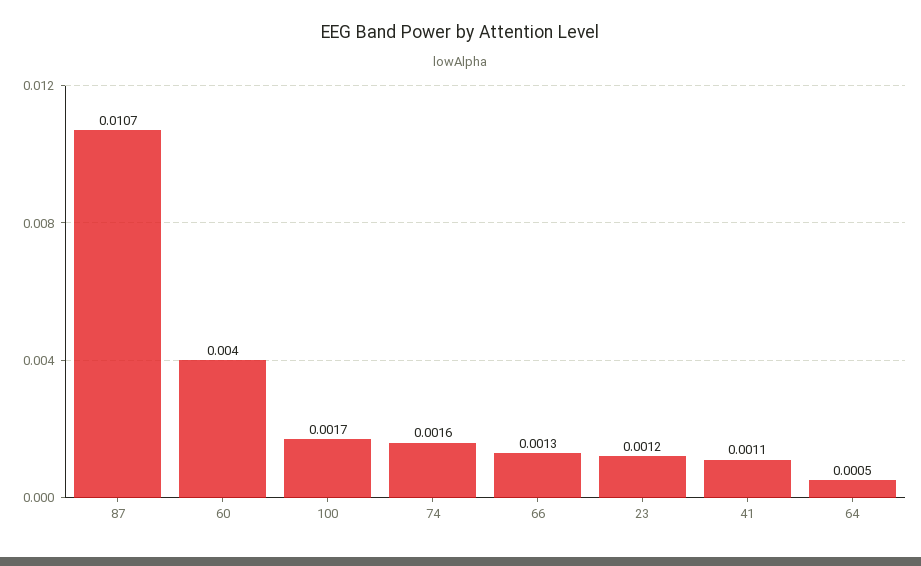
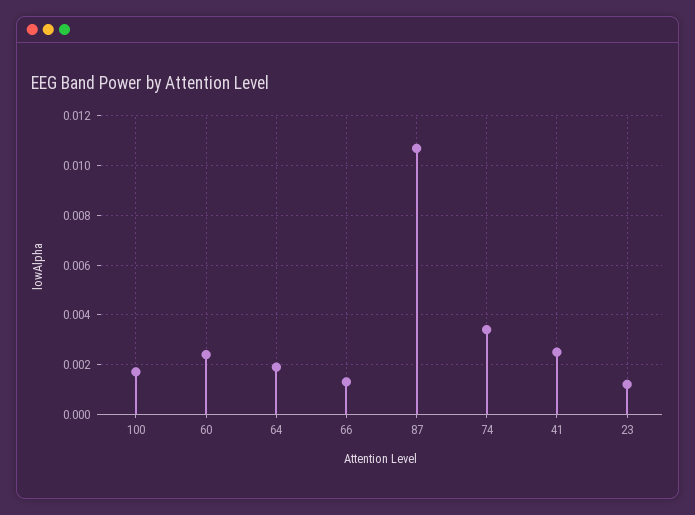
60: 0.004 -> 0.0025
74: 0.0016 -> 0.0035
41: 0.0011 -> 0.0025
64: 0.0005 -> 0.002

